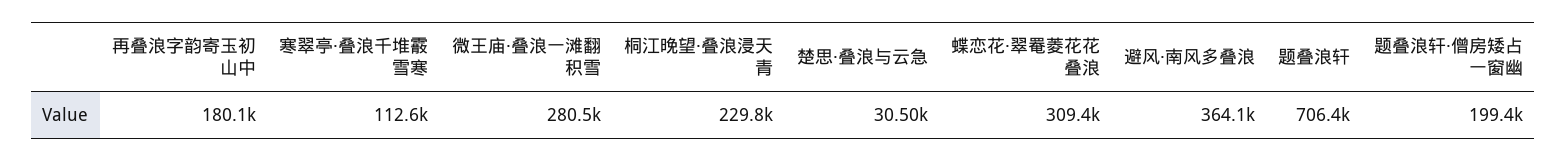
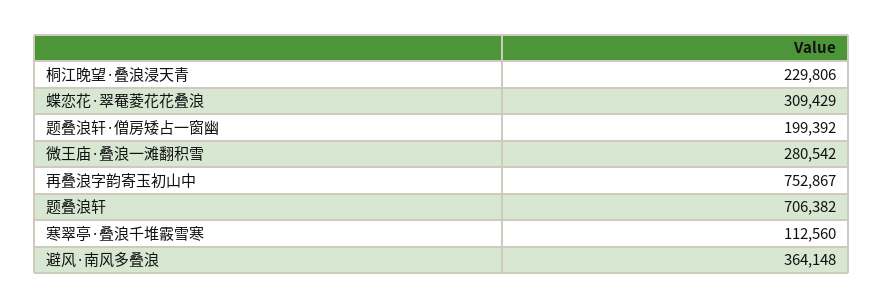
再叠浪字韵寄玉初山中: 180100 -> 752867
楚思·叠浪与云急: 30500 -> none

